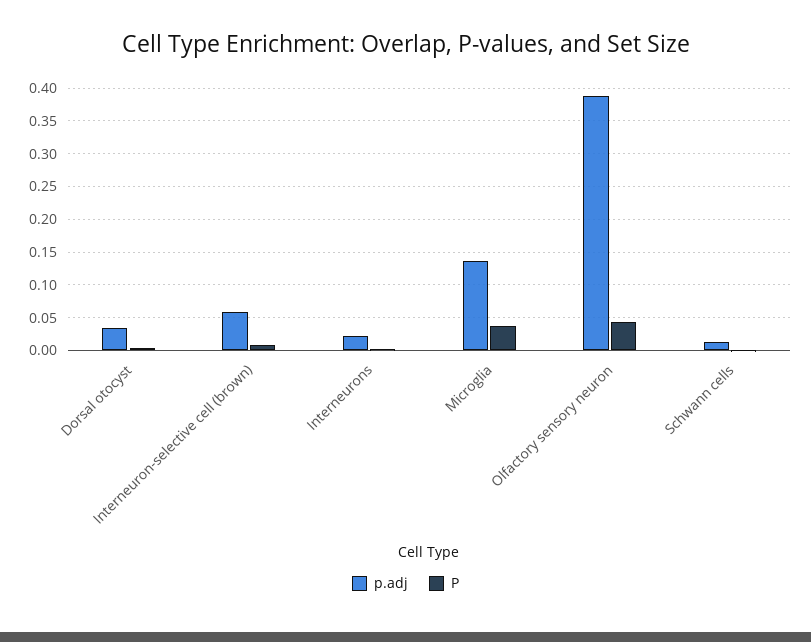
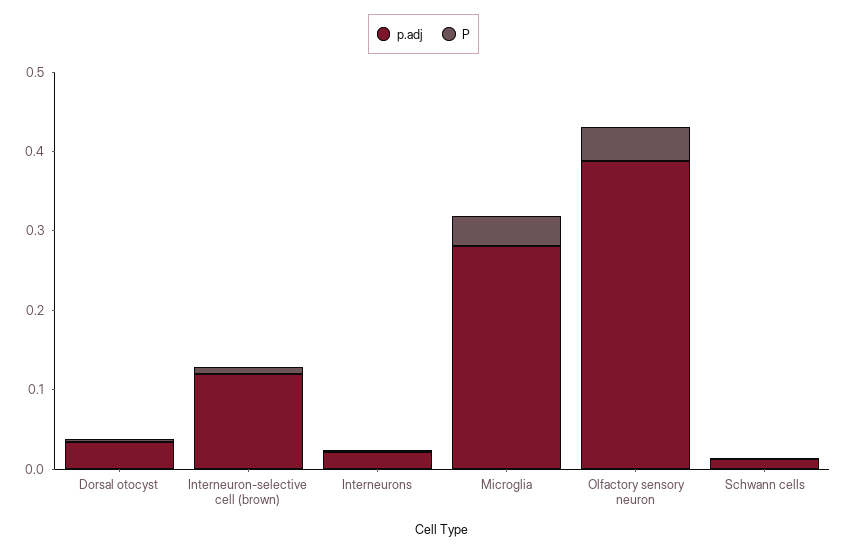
p.adj, Interneuron-selective cell (brown): 0.06 -> 0.12
p.adj, Microglia: 0.14 -> 0.28

